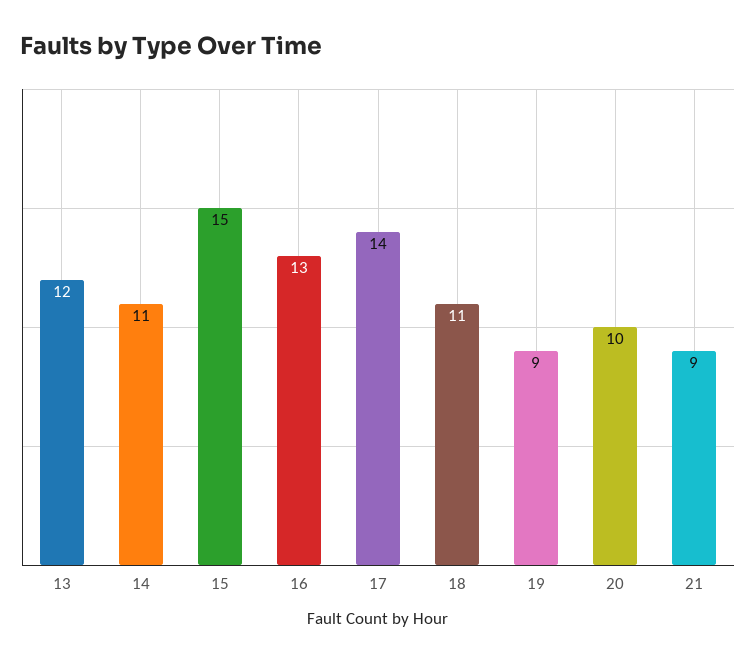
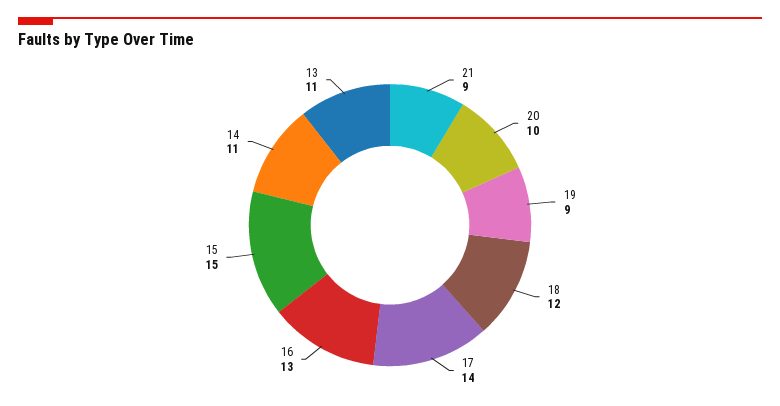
13: 12 -> 11
18: 11 -> 12

